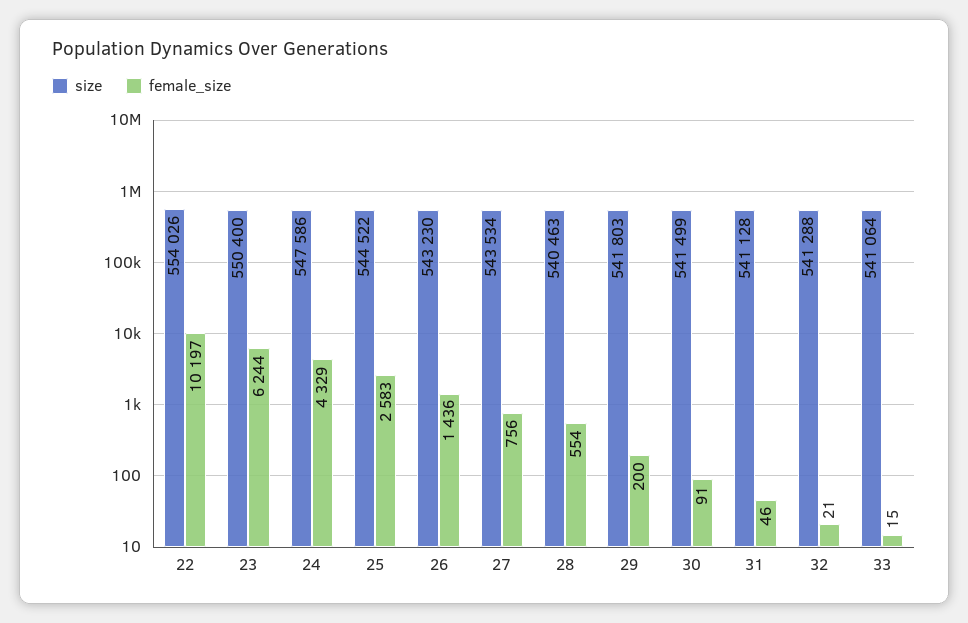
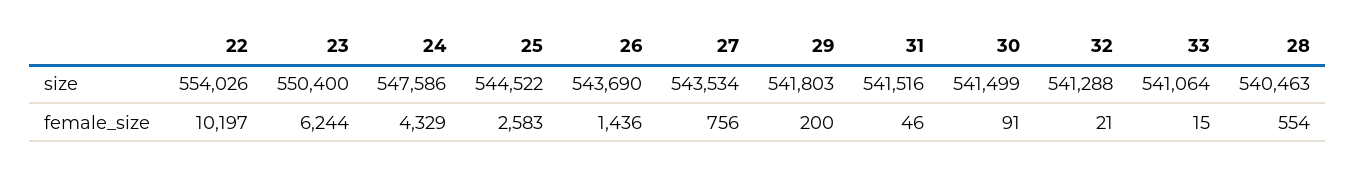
size, 26: 543230 -> 543690
size, 31: 541128 -> 541516

